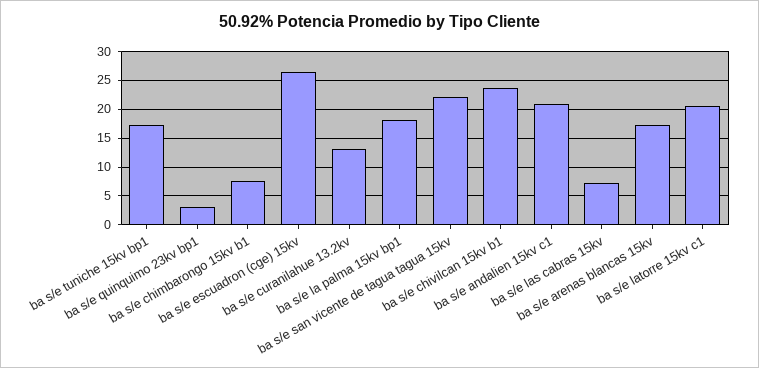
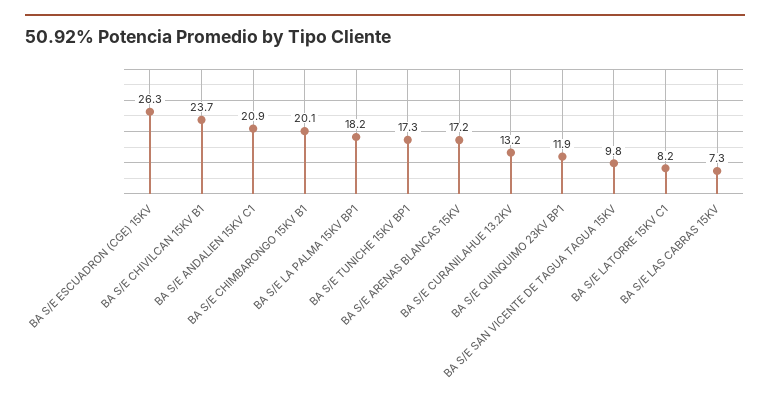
ba s/e quinquimo 23kv bp1: 2.5 -> 11.9
ba s/e chimbarongo 15kv b1: 7.5 -> 20.1
ba s/e san vicente de tagua tagua 15kv: 22.5 -> 9.8
ba s/e latorre 15kv c1: 20 -> 8.2

